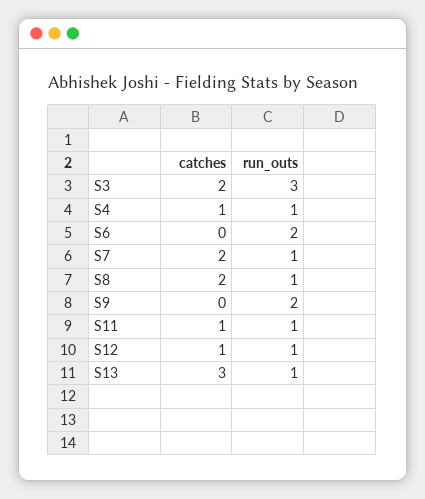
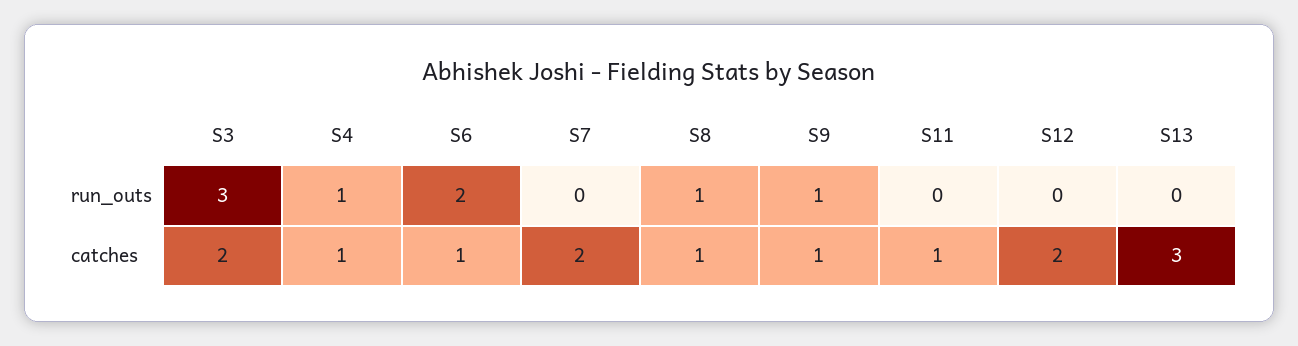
catches, S6: 0 -> 1
run_outs, S7: 1 -> 0
catches, S8: 2 -> 1
catches, S9: 0 -> 1
run_outs, S9: 2 -> 1
run_outs, S11: 1 -> 0
catches, S12: 1 -> 2
run_outs, S12: 1 -> 0
run_outs, S13: 1 -> 0

